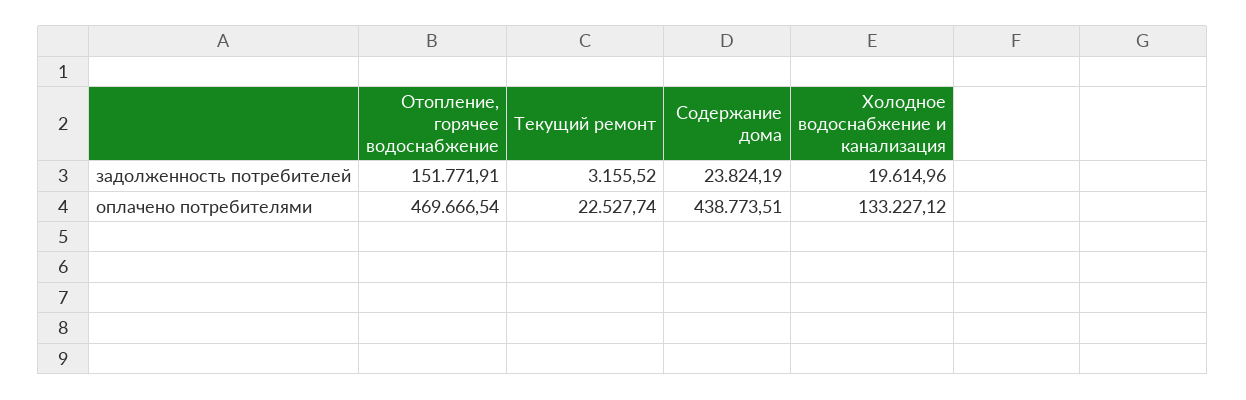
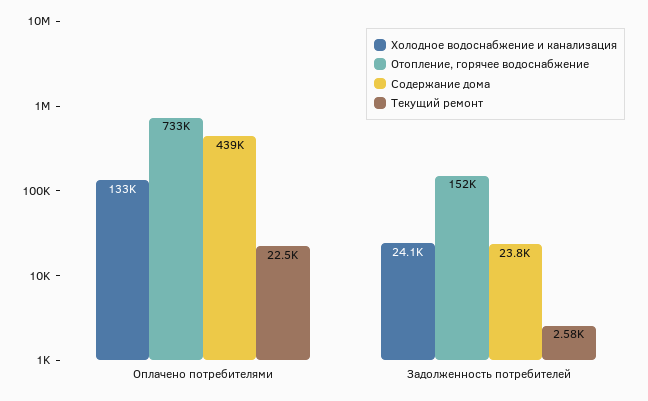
Текущий ремонт, задолженность потребителей: 3155.52 -> 2580
Холодное водоснабжение и канализация, задолженность потребителей: 19614.96 -> 24100
Отопление, горячее водоснабжение, оплачено потребителями: 469666.54 -> 733000

